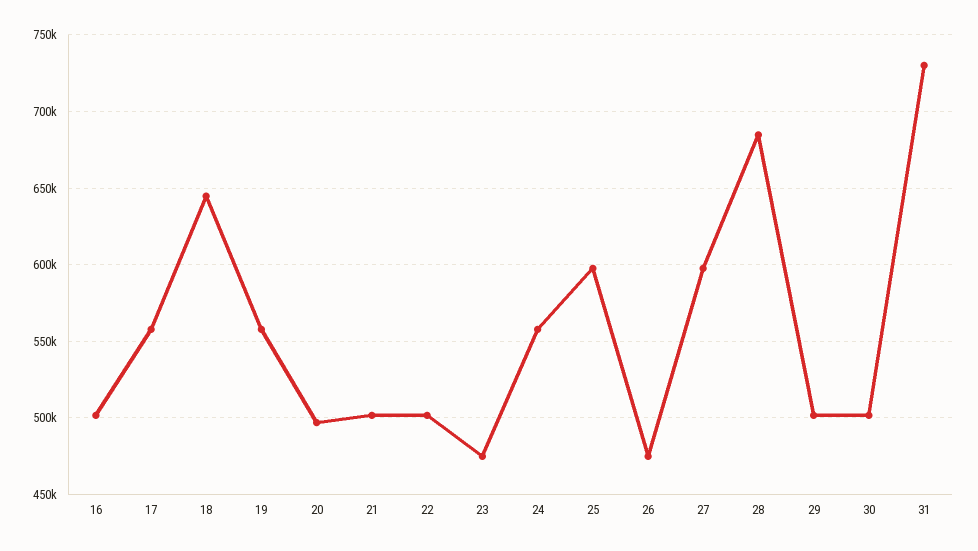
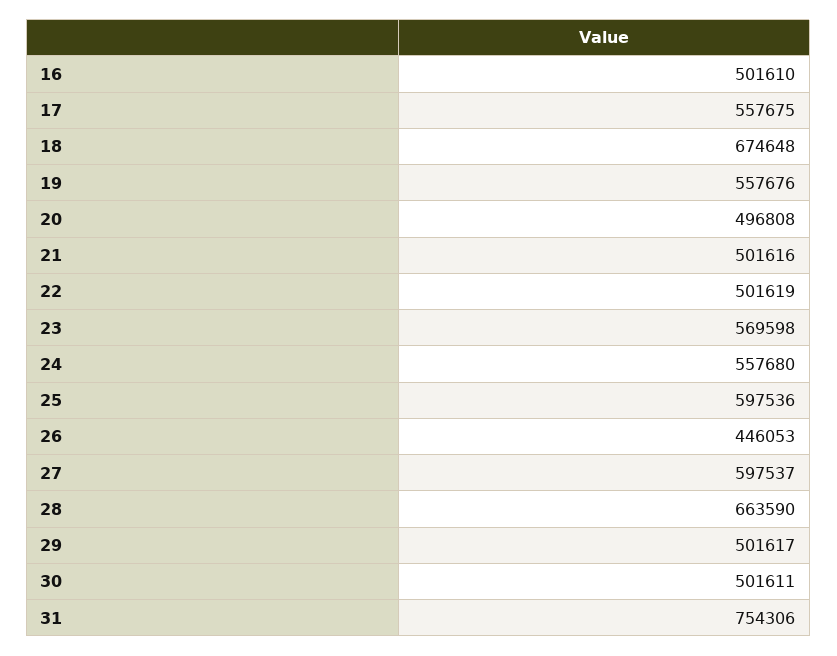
18: 645000 -> 674648
23: 475000 -> 569598
26: 475000 -> 446053
28: 685000 -> 663590
31: 730000 -> 754306

